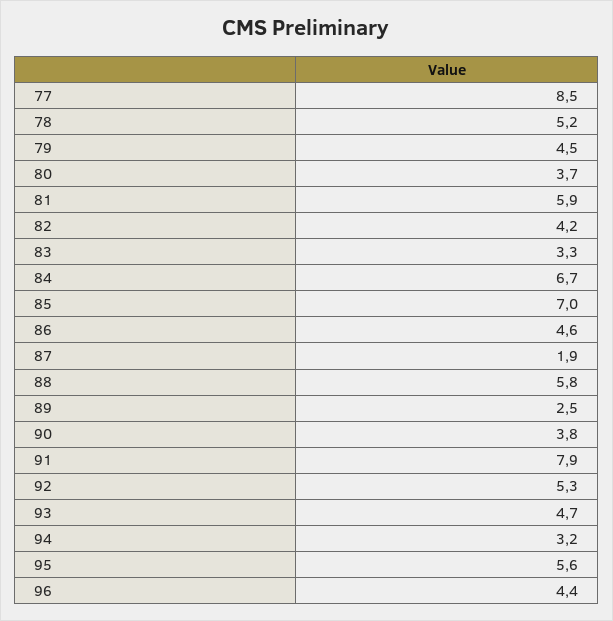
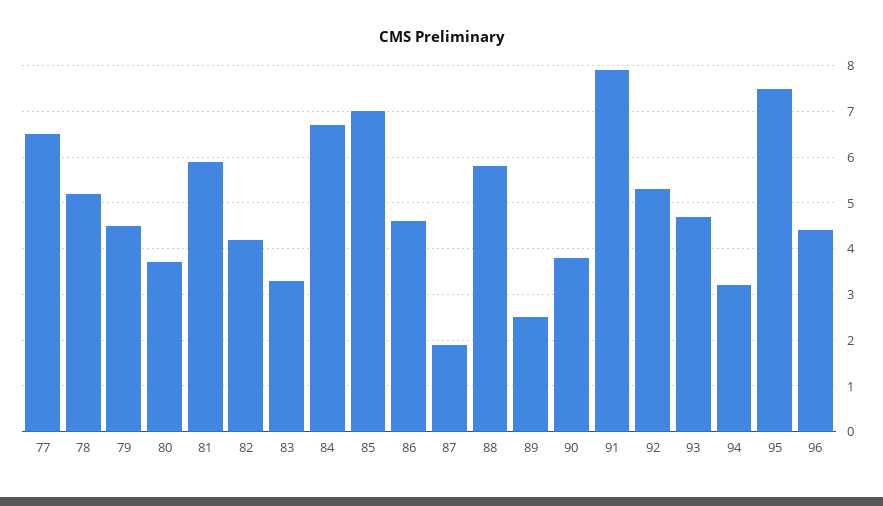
77: 8.5 -> 6.5
95: 5.6 -> 7.5

